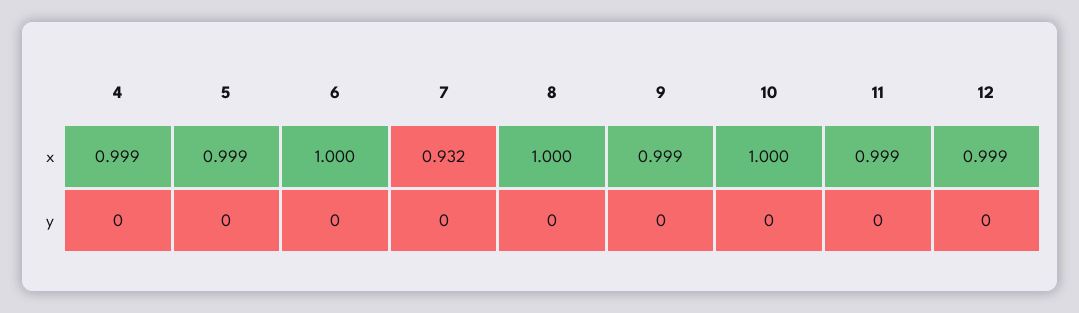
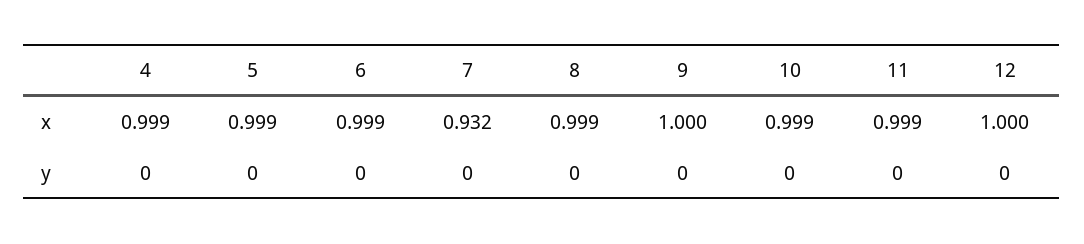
6, x: 1 -> 0.999
8, x: 1 -> 0.999
9, x: 0.999 -> 1
10, x: 1 -> 0.999
12, x: 0.999 -> 1

